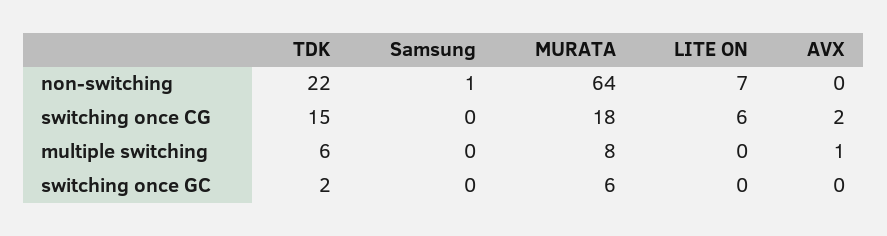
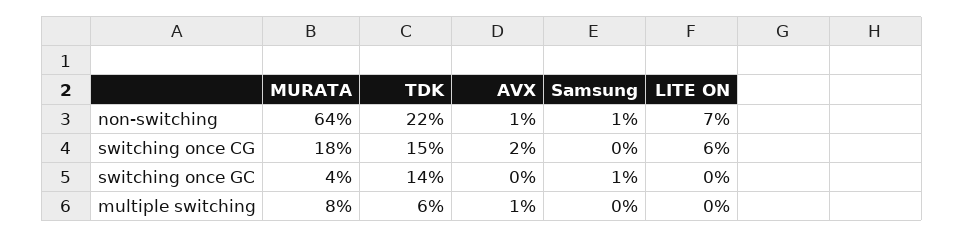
AVX, non-switching: 0 -> 1
TDK, switching once GC: 2 -> 14
Samsung, switching once GC: 0 -> 1
MURATA, switching once GC: 6 -> 4

